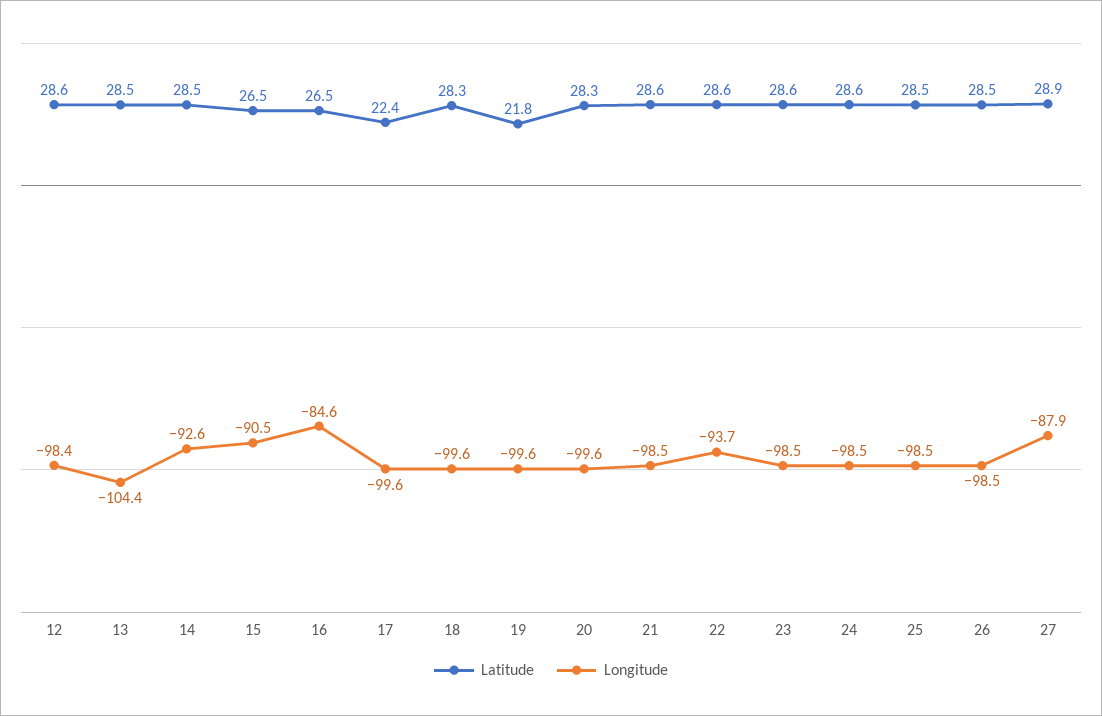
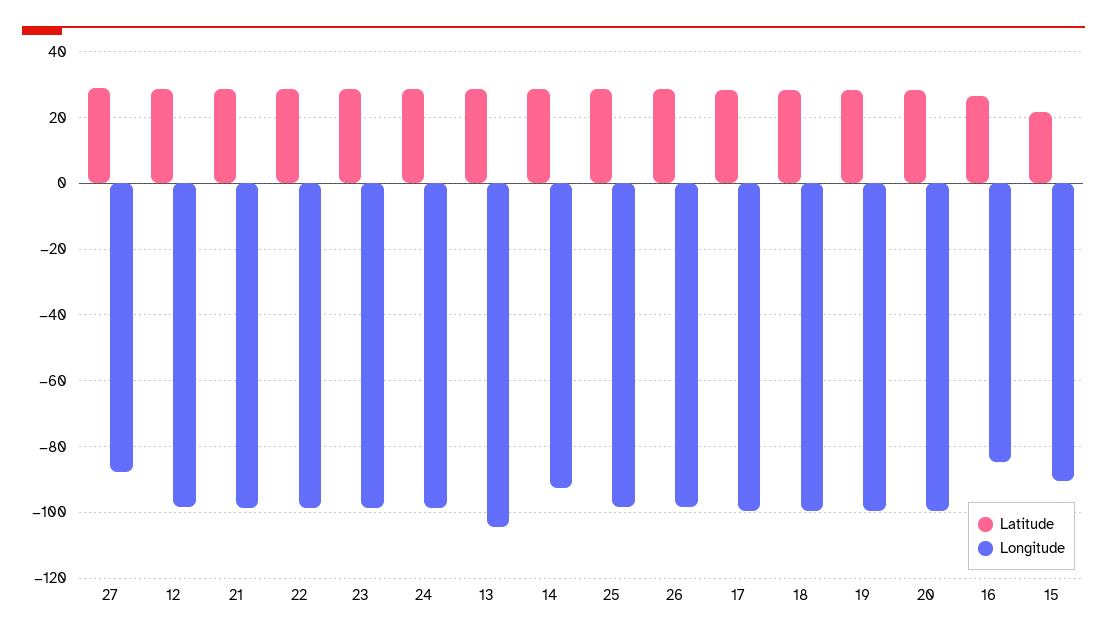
Latitude, 15: 26.5 -> 22
Latitude, 17: 22.4 -> 28
Latitude, 19: 21.8 -> 28
Longitude, 22: -93.7 -> -98

